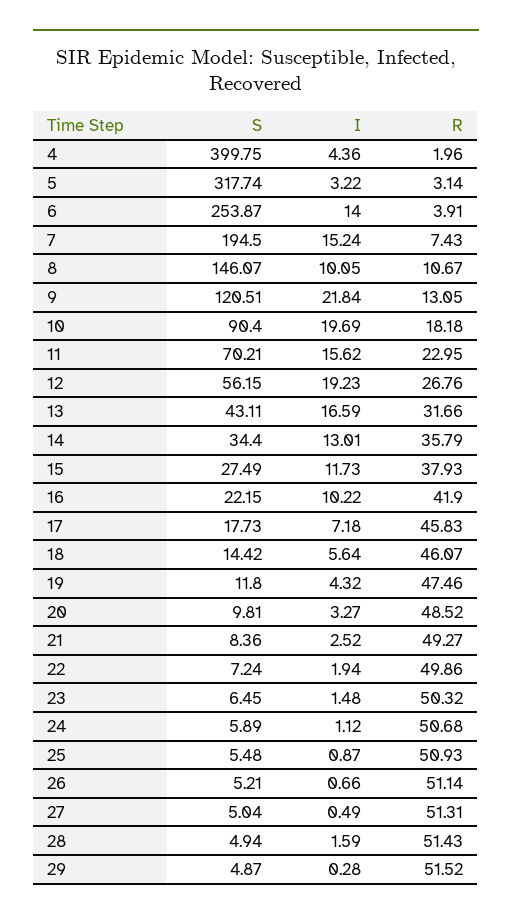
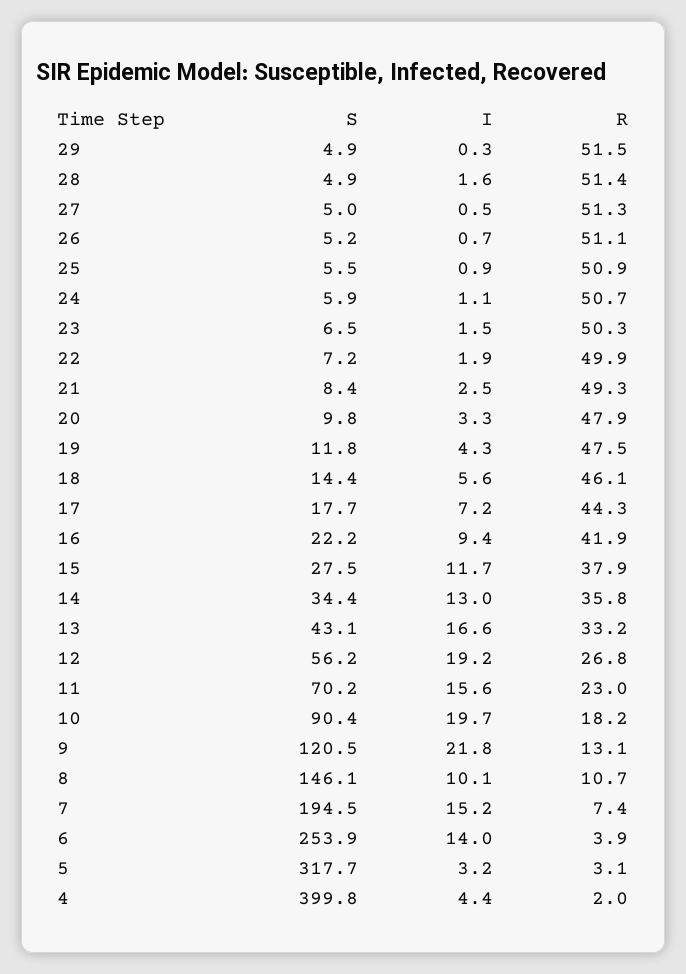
R, 13: 31.66 -> 33.2
I, 16: 10.22 -> 9.4
R, 17: 45.83 -> 44.3
R, 20: 48.52 -> 47.9

